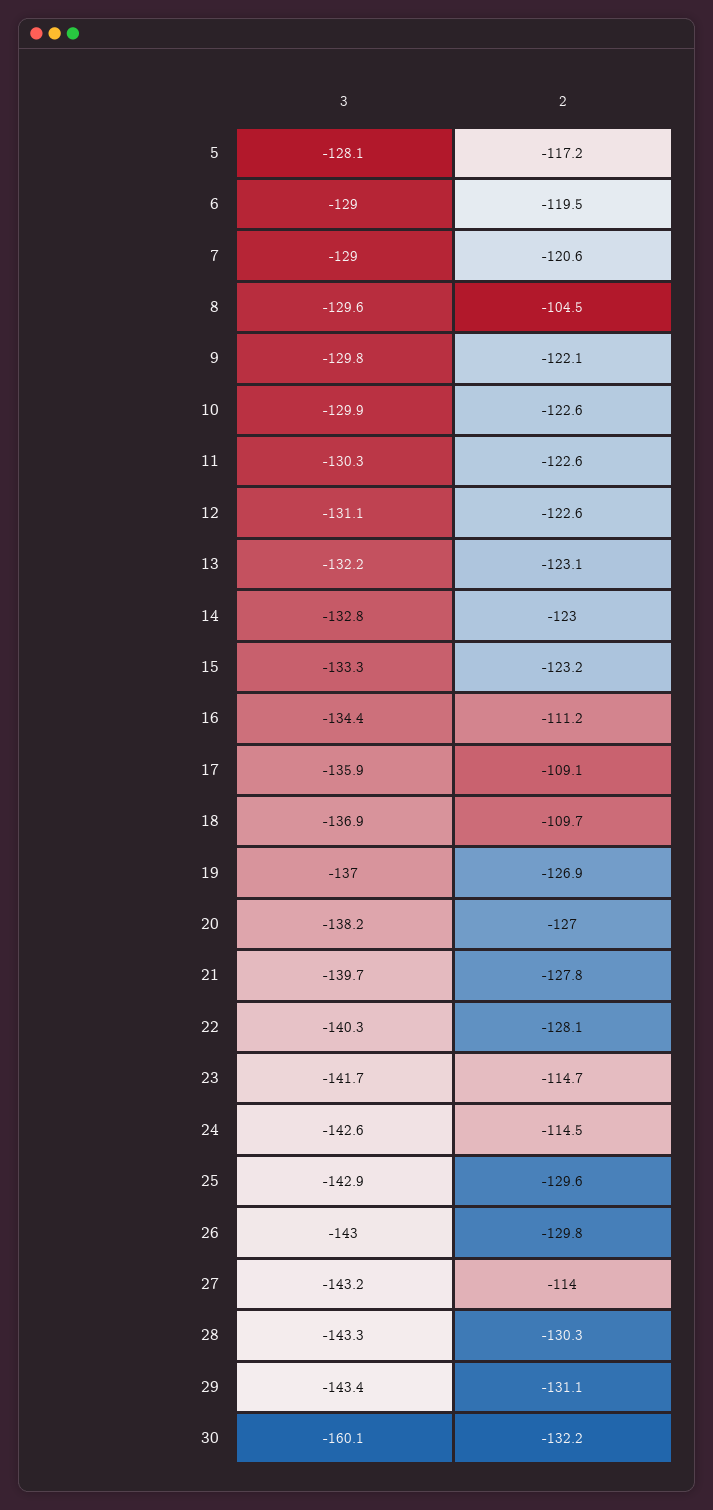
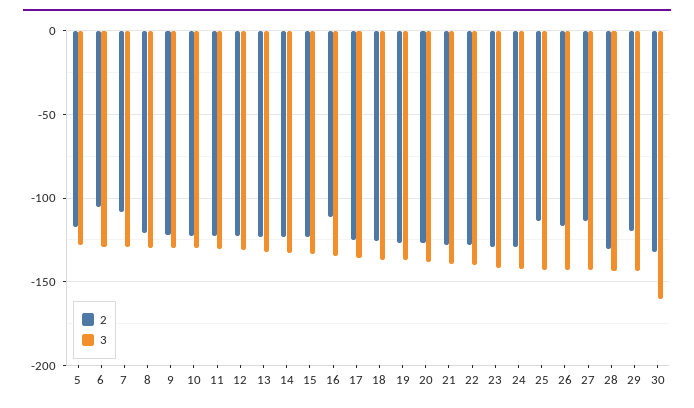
2, 6: -119.5 -> -105
2, 7: -120.6 -> -110
2, 8: -104.5 -> -120
2, 17: -109.1 -> -125
2, 18: -109.7 -> -125
2, 23: -114.7 -> -130
2, 24: -114.5 -> -130
2, 25: -129.6 -> -115
2, 26: -129.8 -> -115
2, 29: -131.1 -> -120

